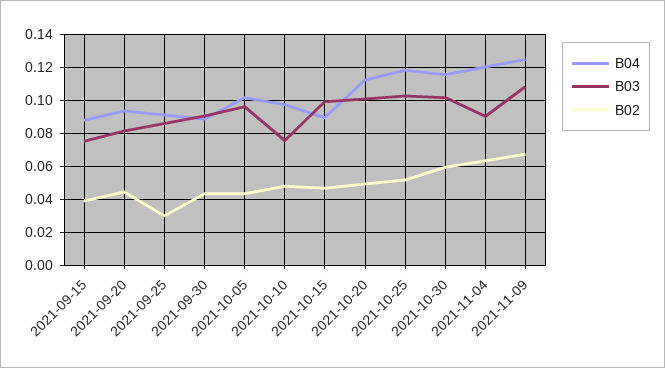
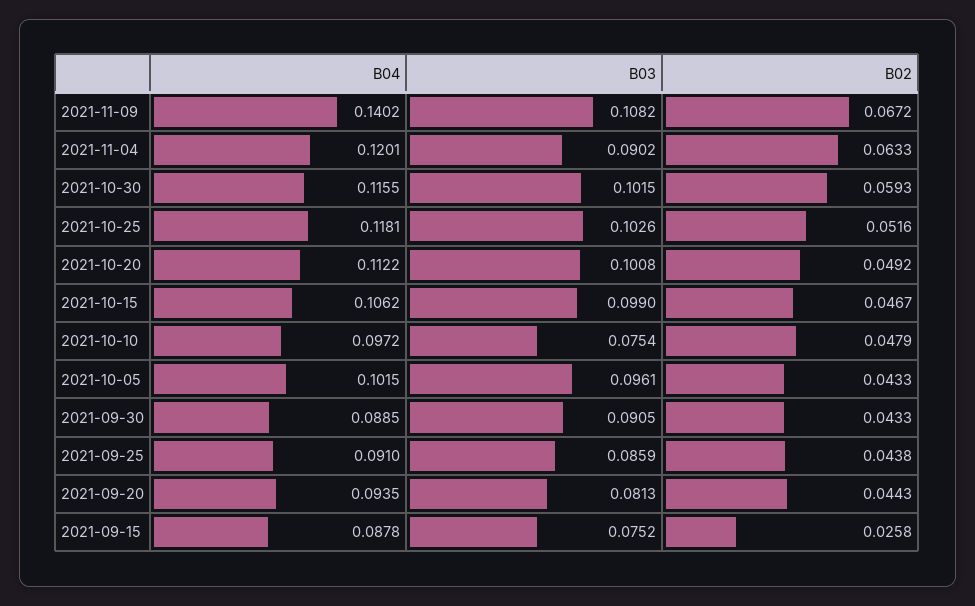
B02, 2021-09-15: 0.04 -> 0.0258
B02, 2021-09-25: 0.03 -> 0.0438
B04, 2021-10-15: 0.09 -> 0.1062
B04, 2021-11-09: 0.125 -> 0.1402

